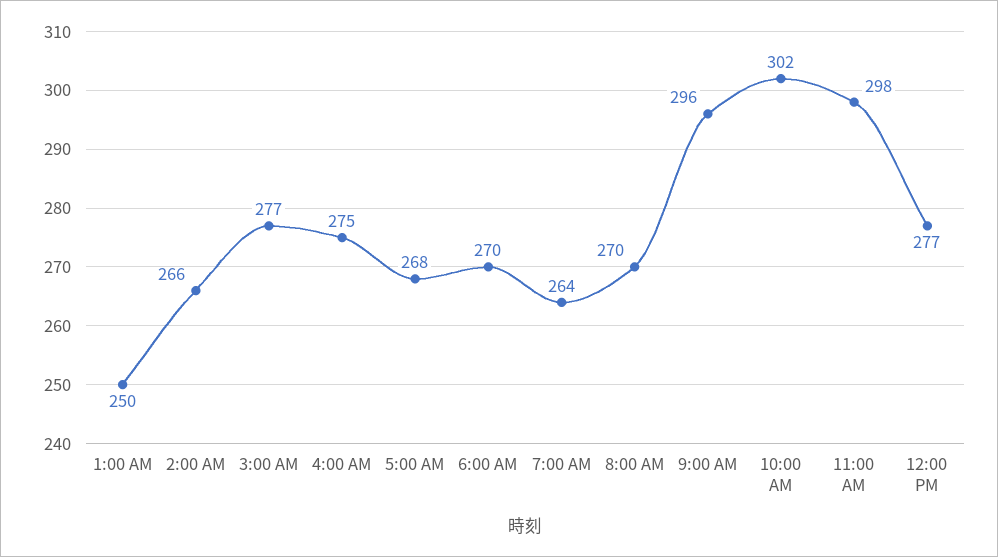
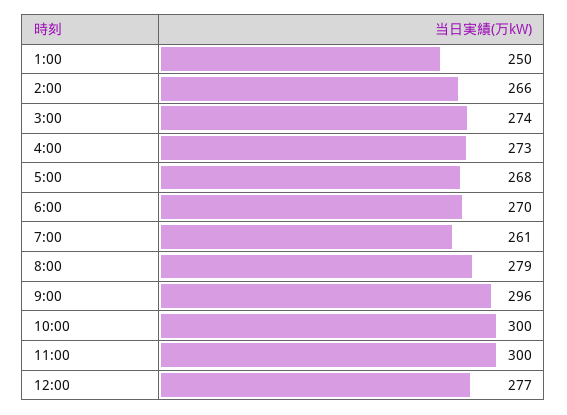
3:00 AM: 277 -> 274
4:00 AM: 275 -> 273
7:00 AM: 264 -> 261
8:00 AM: 270 -> 279
10:00 AM: 302 -> 300
11:00 AM: 298 -> 300

